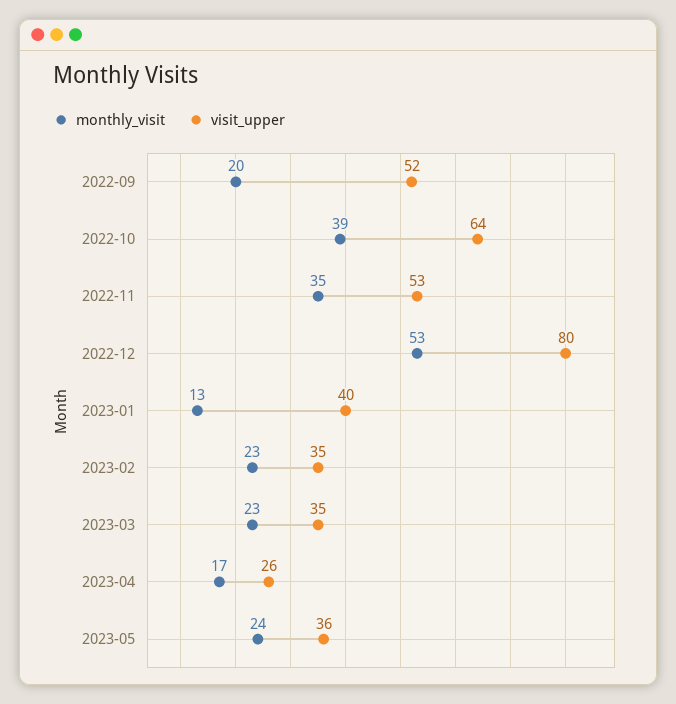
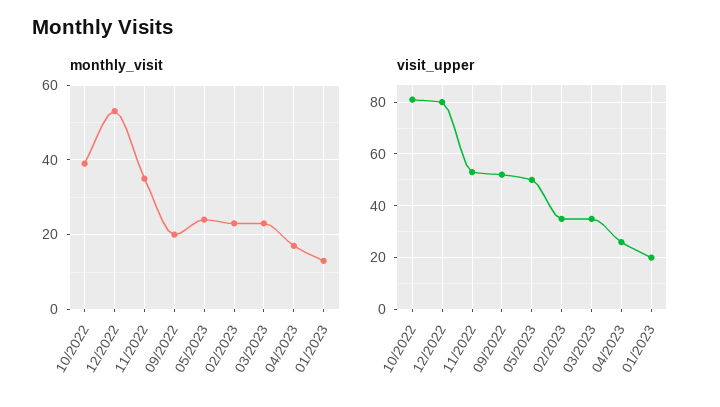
visit_upper, 2022-10: 64 -> 80
visit_upper, 2023-01: 40 -> 20
visit_upper, 2023-05: 36 -> 50

